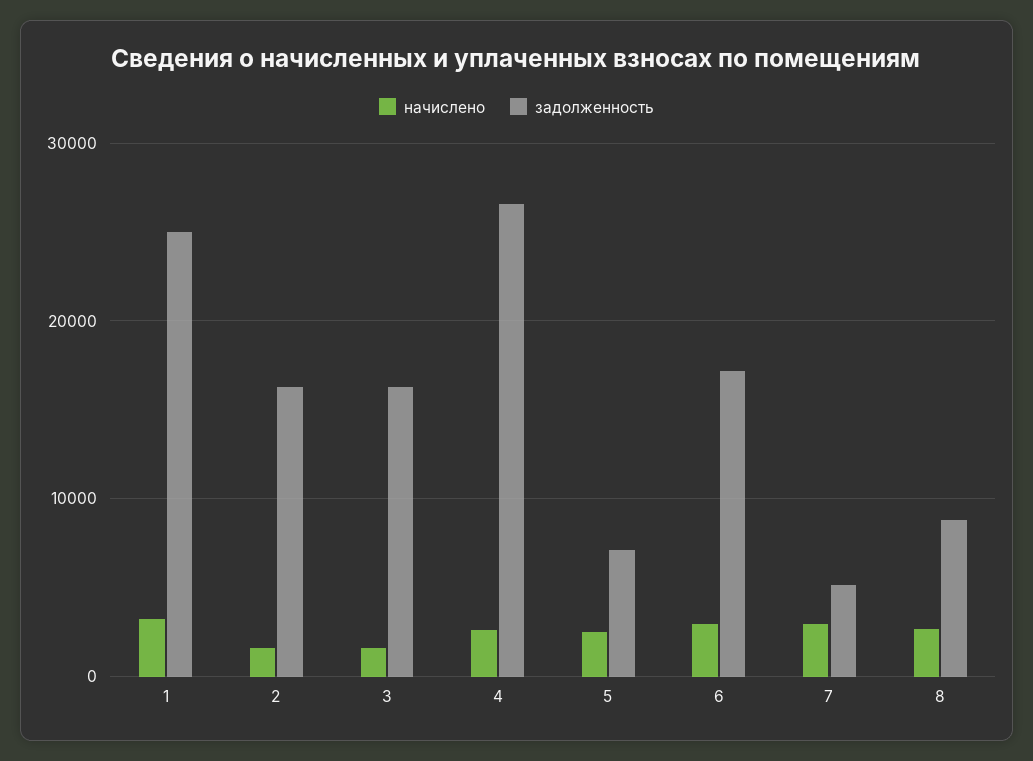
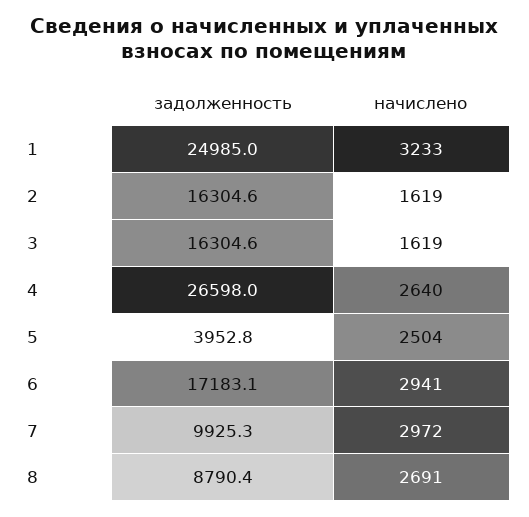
задолженность, 5: 7000 -> 3952.8
задолженность, 7: 5000 -> 9925.3

